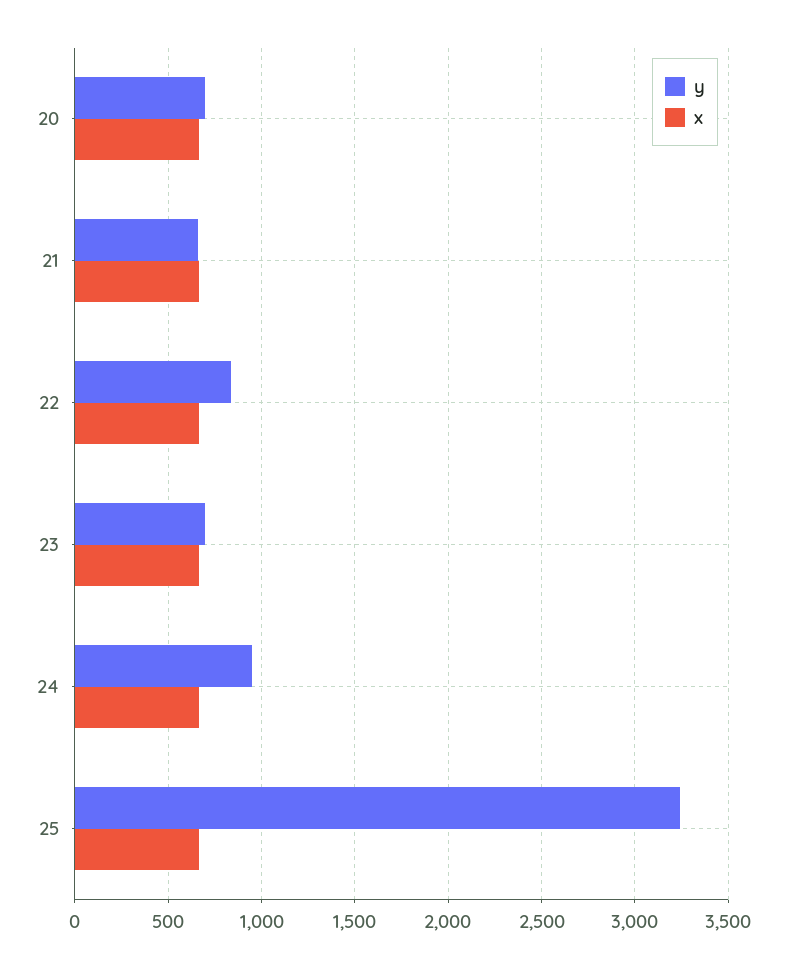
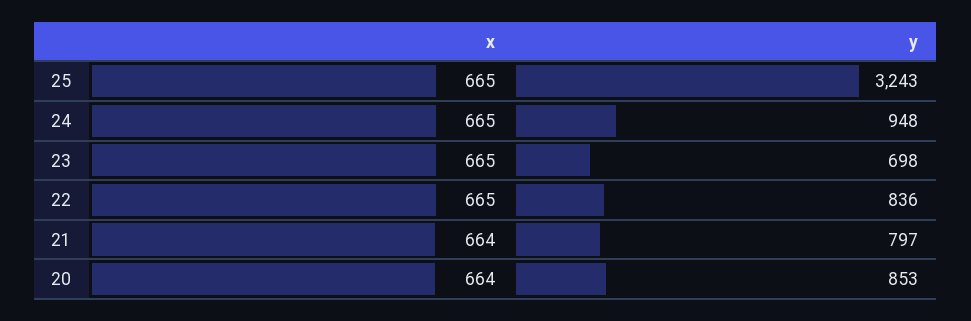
y, 20: 700 -> 853
y, 21: 650 -> 797

